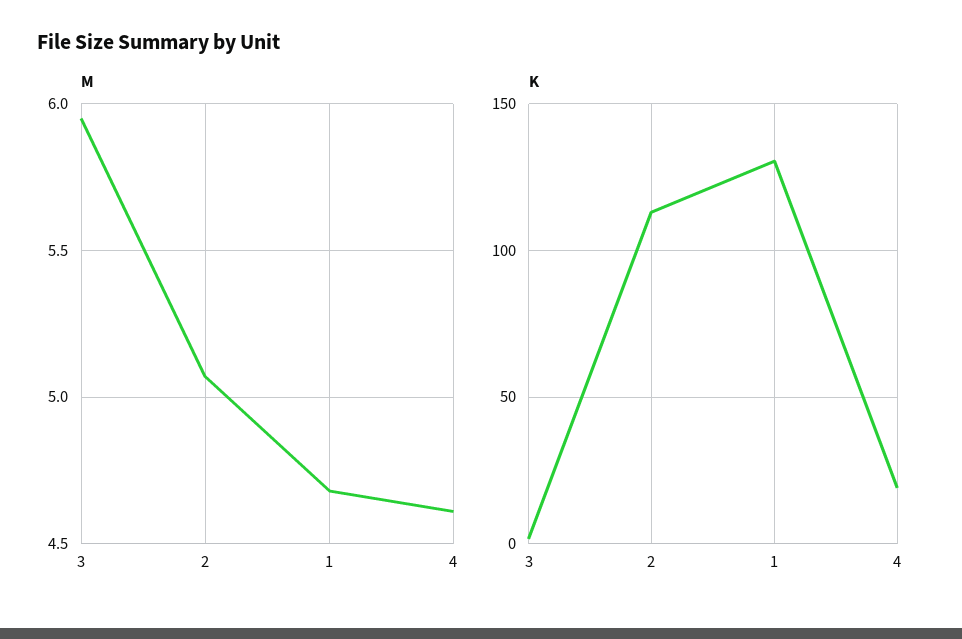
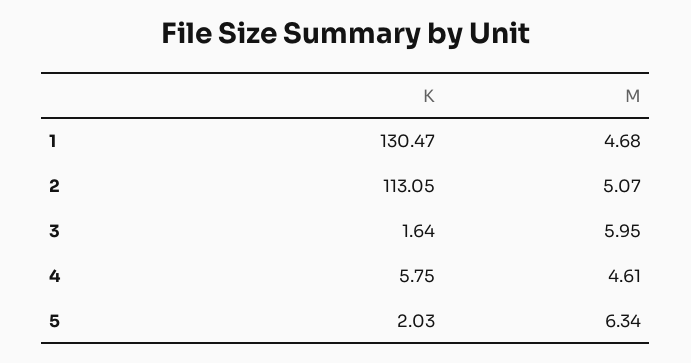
K, 4: 20 -> 5.75
K, 5: none -> 2.03
M, 5: none -> 6.34

